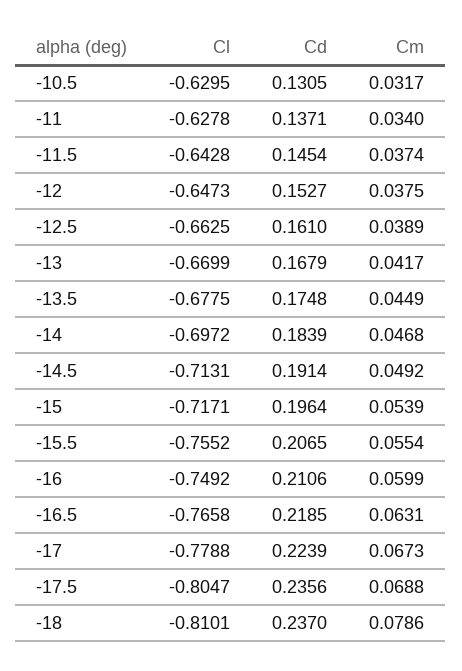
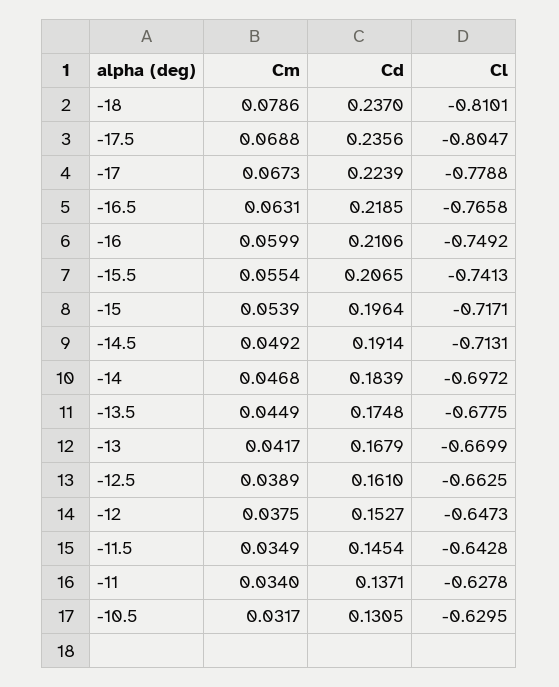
Cm, -11.5: 0.0374 -> 0.0349
Cl, -15.5: -0.7552 -> -0.7413

